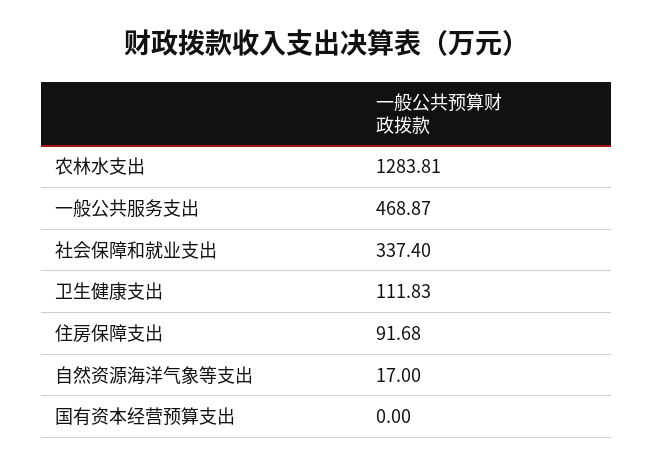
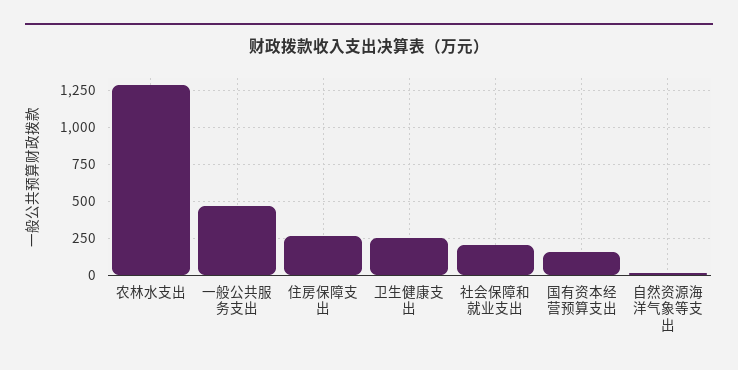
社会保障和就业支出: 337.4 -> 200
卫生健康支出: 111.83 -> 250
住房保障支出: 91.68 -> 250
国有资本经营预算支出: 0 -> 150

